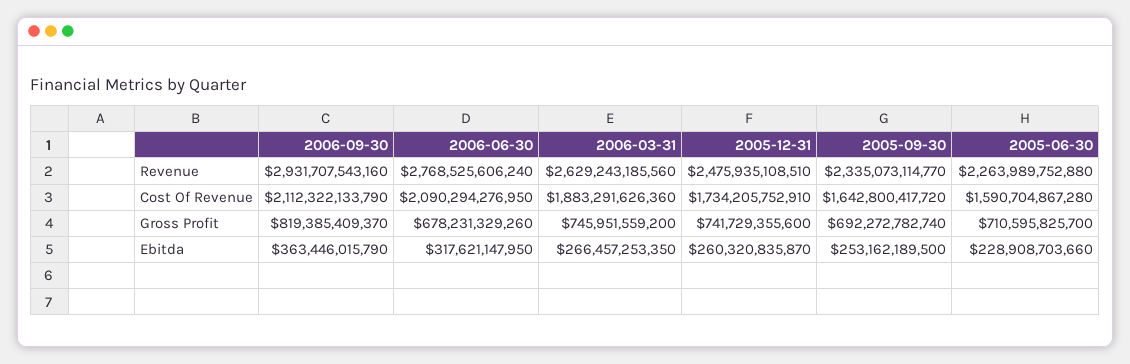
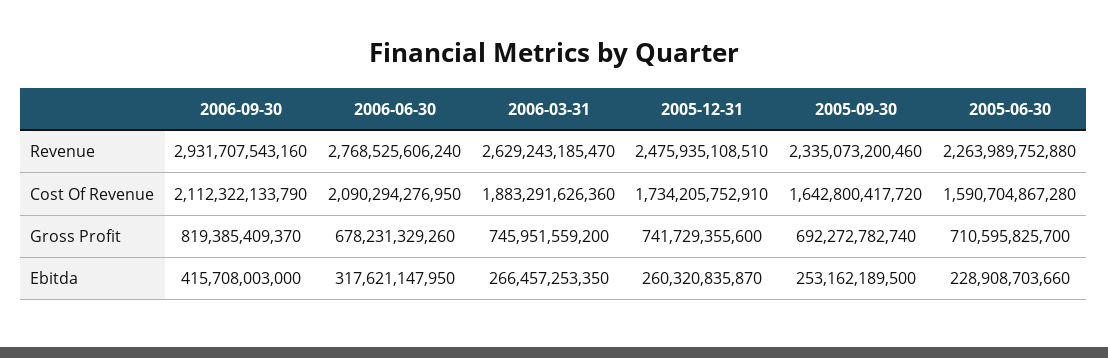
2006-03-31, Revenue: 2629243185560 -> 2629243185470
2005-09-30, Revenue: 2335073114770 -> 2335073200460
2006-09-30, Ebitda: 363446015790 -> 415708003000

